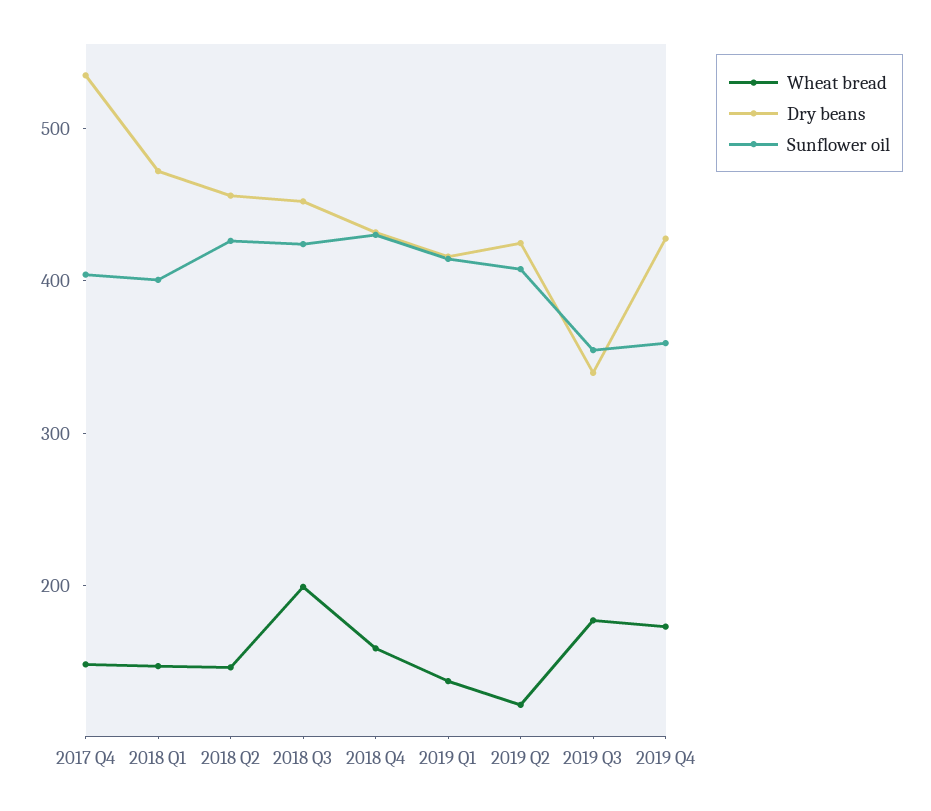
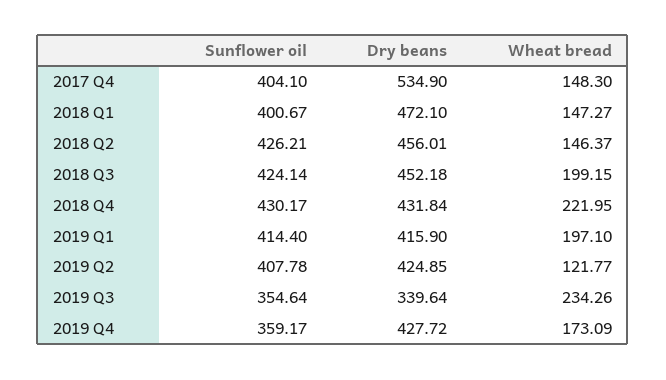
Wheat bread, 2018 Q4: 160 -> 221.95
Wheat bread, 2019 Q1: 140 -> 197.1
Wheat bread, 2019 Q3: 180 -> 234.26

